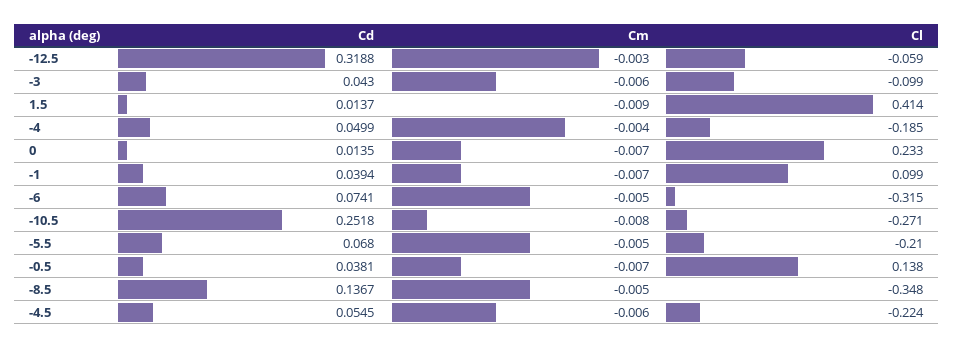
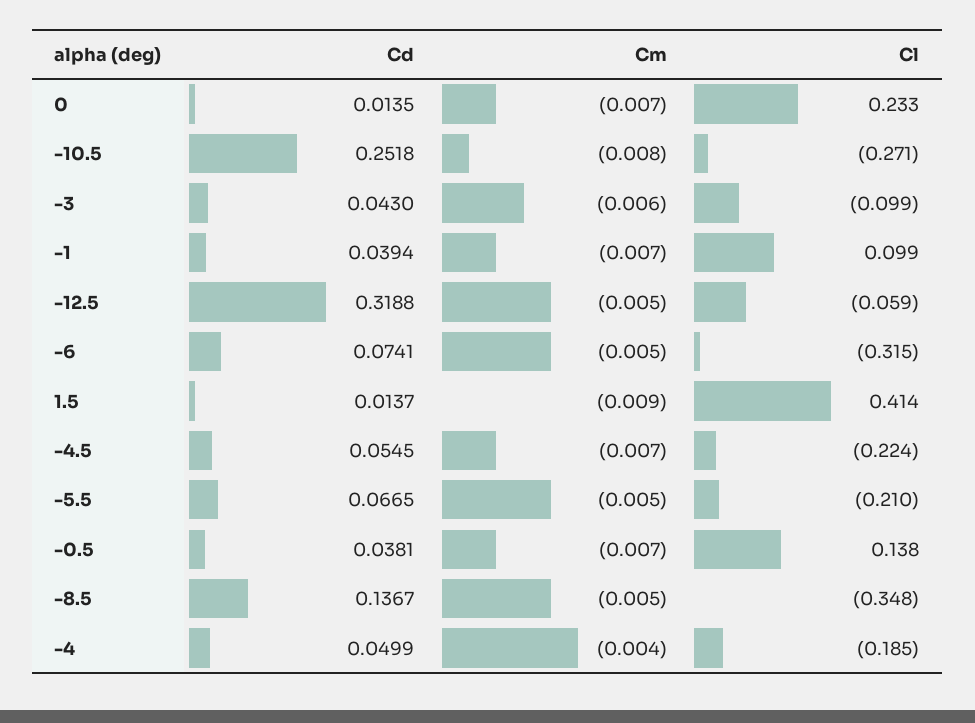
Cm, -12.5: -0.003 -> -0.005
Cd, -5.5: 0.068 -> 0.0665
Cm, -4.5: -0.006 -> -0.007

